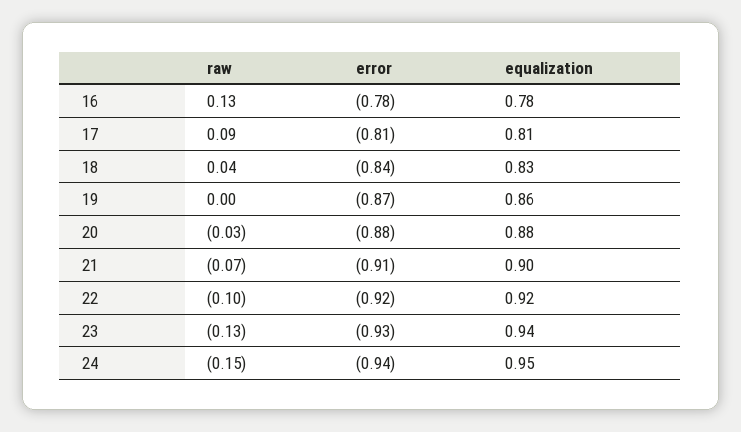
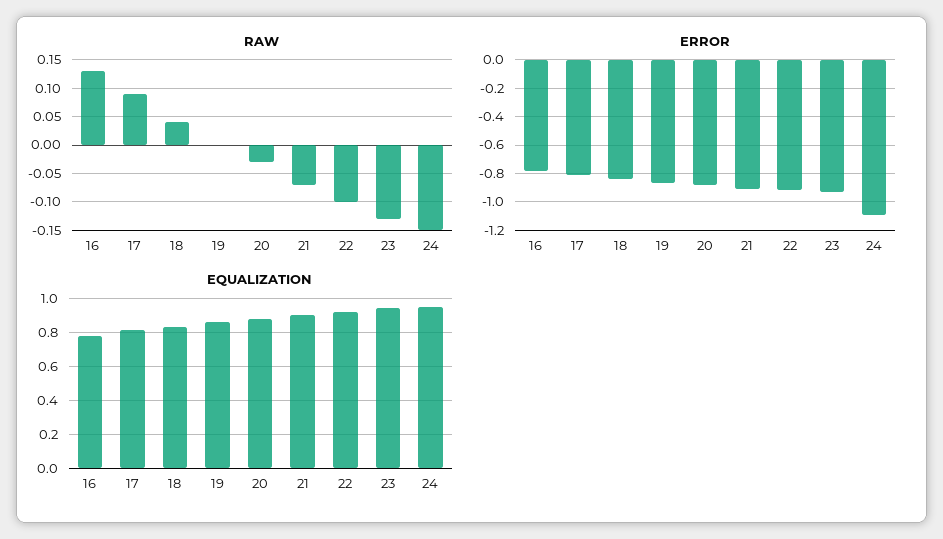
error, 24: -0.94 -> -1.1

